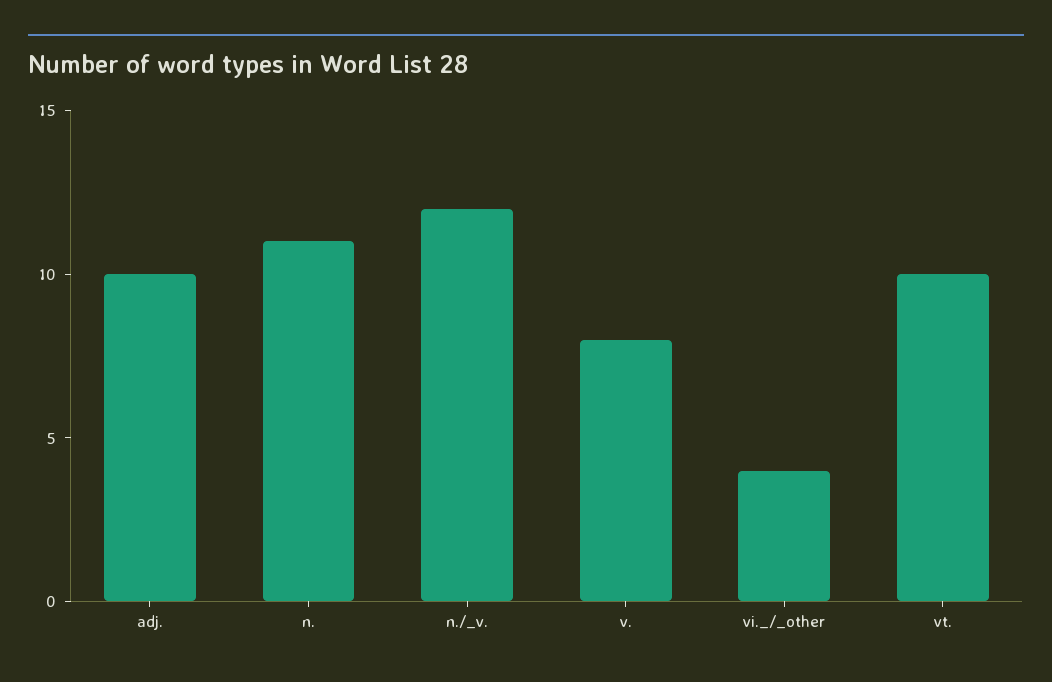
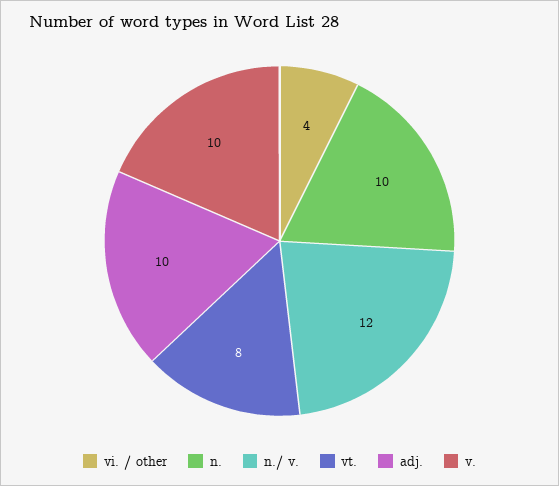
n.: 11 -> 10
v.: 8 -> 10
vt.: 10 -> 8

